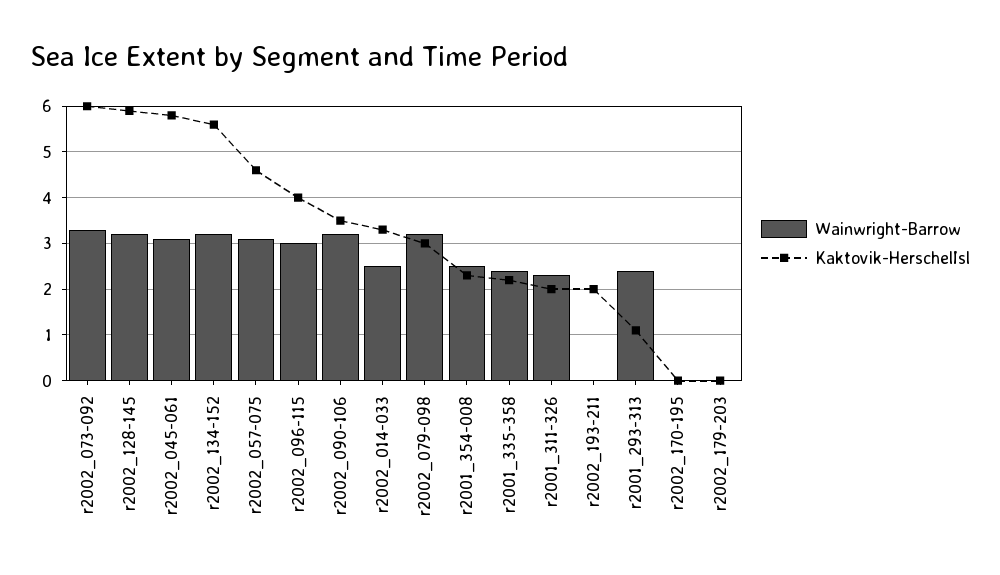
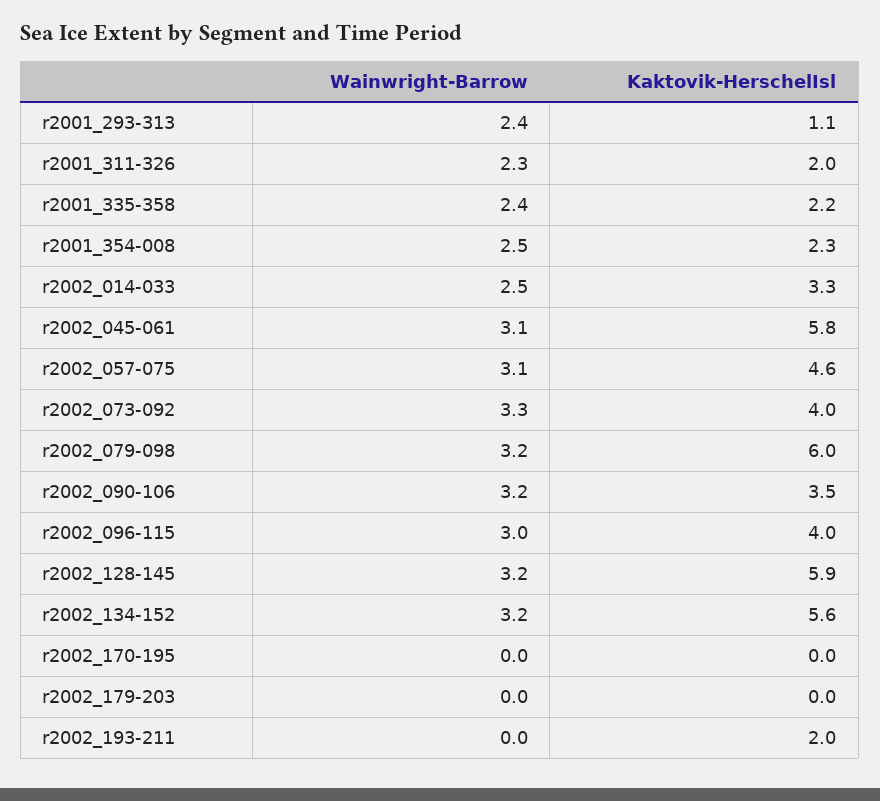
Kaktovik-HerschelIsl, r2002_073-092: 6 -> 4
Kaktovik-HerschelIsl, r2002_079-098: 3 -> 6

